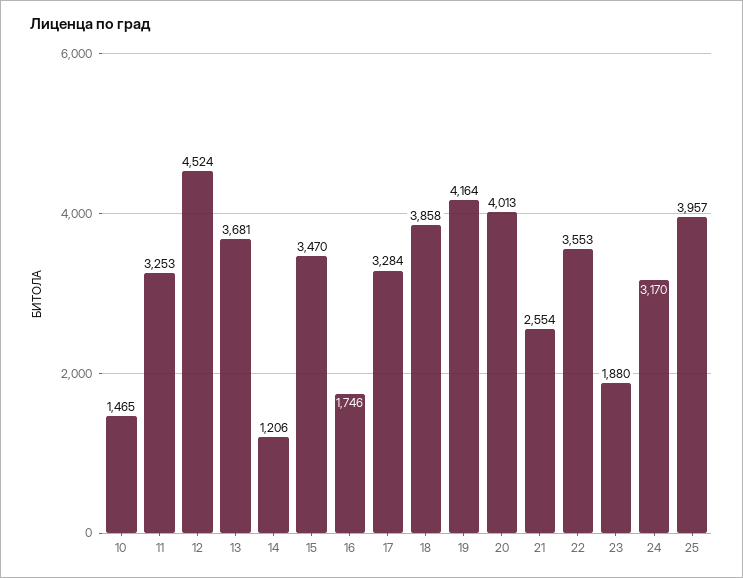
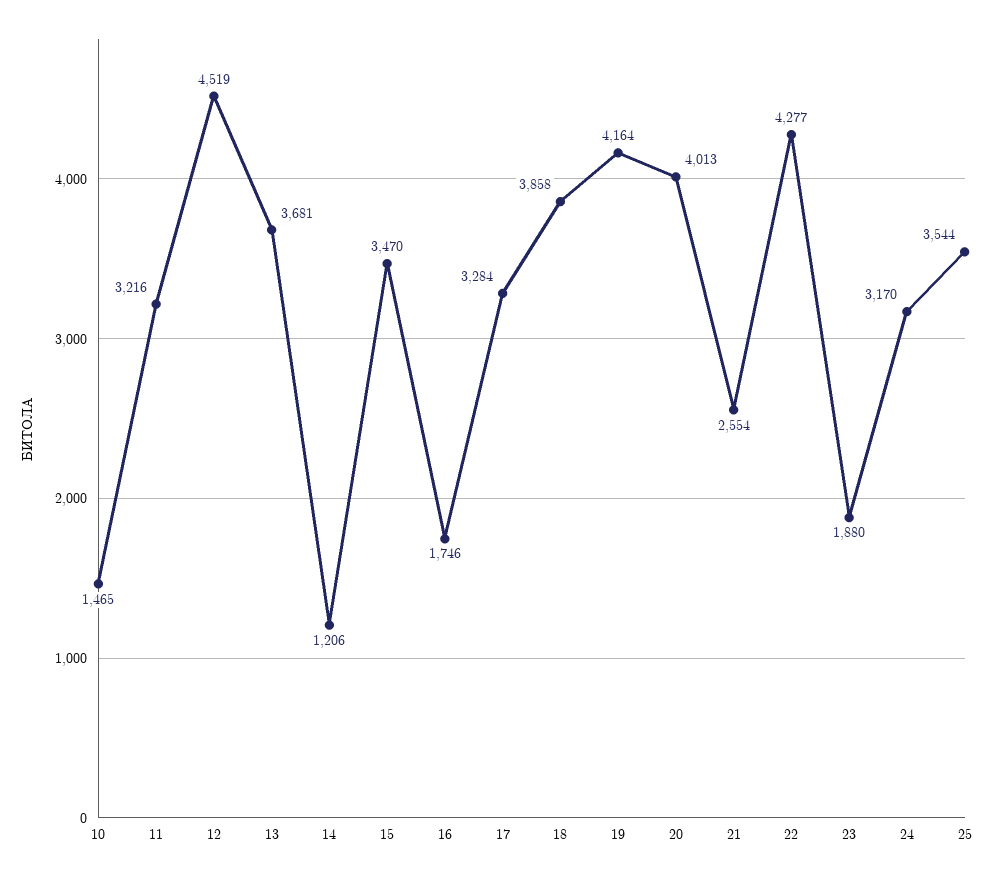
11: 3253 -> 3216
12: 4524 -> 4519
22: 3553 -> 4277
25: 3957 -> 3544

